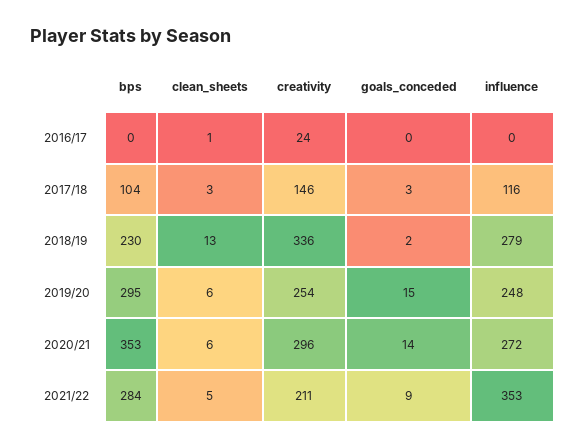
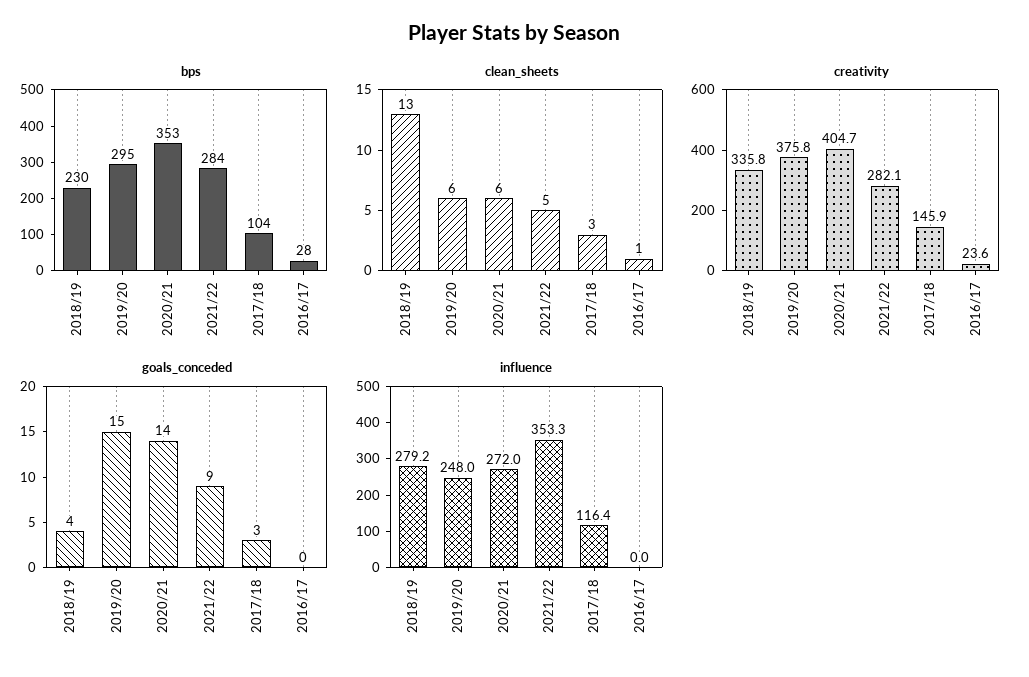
bps, 2016/17: 0 -> 28
goals_conceded, 2018/19: 2 -> 4
creativity, 2019/20: 254 -> 375.8
creativity, 2020/21: 296 -> 404.7
creativity, 2021/22: 211 -> 282.1

